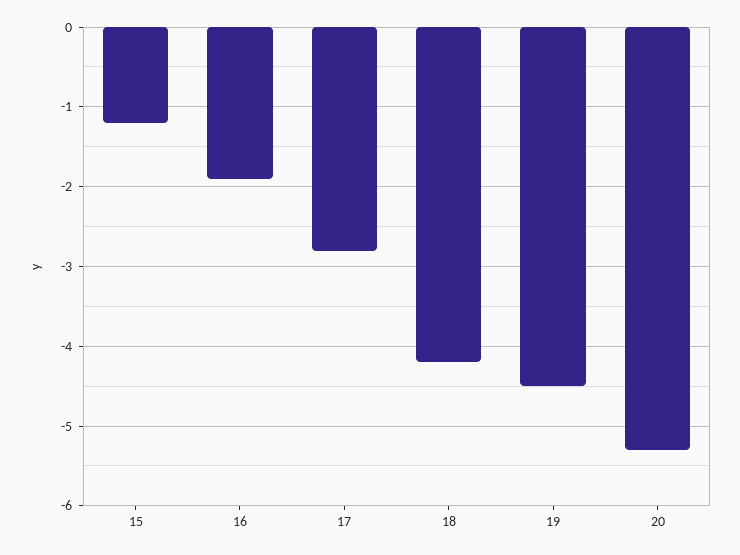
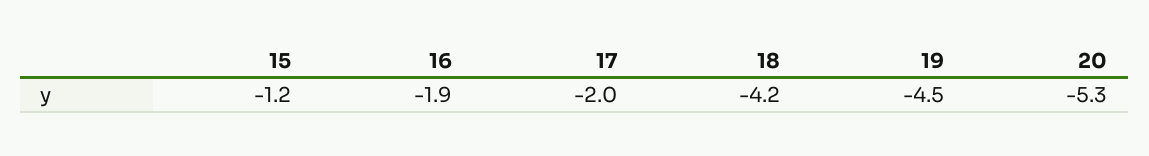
17: -2.8 -> -2

